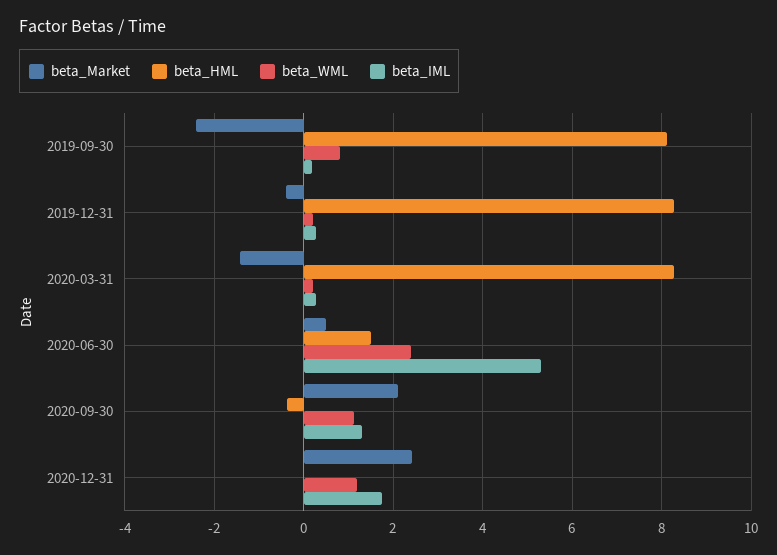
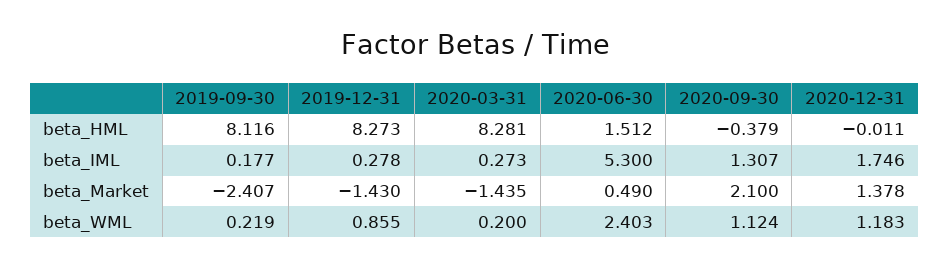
beta_WML, 2019-09-30: 0.8 -> 0.219
beta_Market, 2019-12-31: -0.4 -> -1.43
beta_WML, 2019-12-31: 0.2 -> 0.855
beta_Market, 2020-12-31: 2.4 -> 1.378

